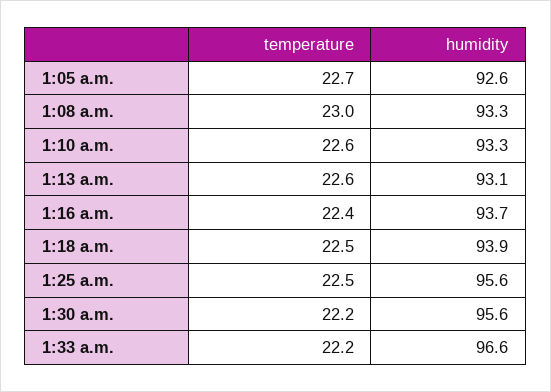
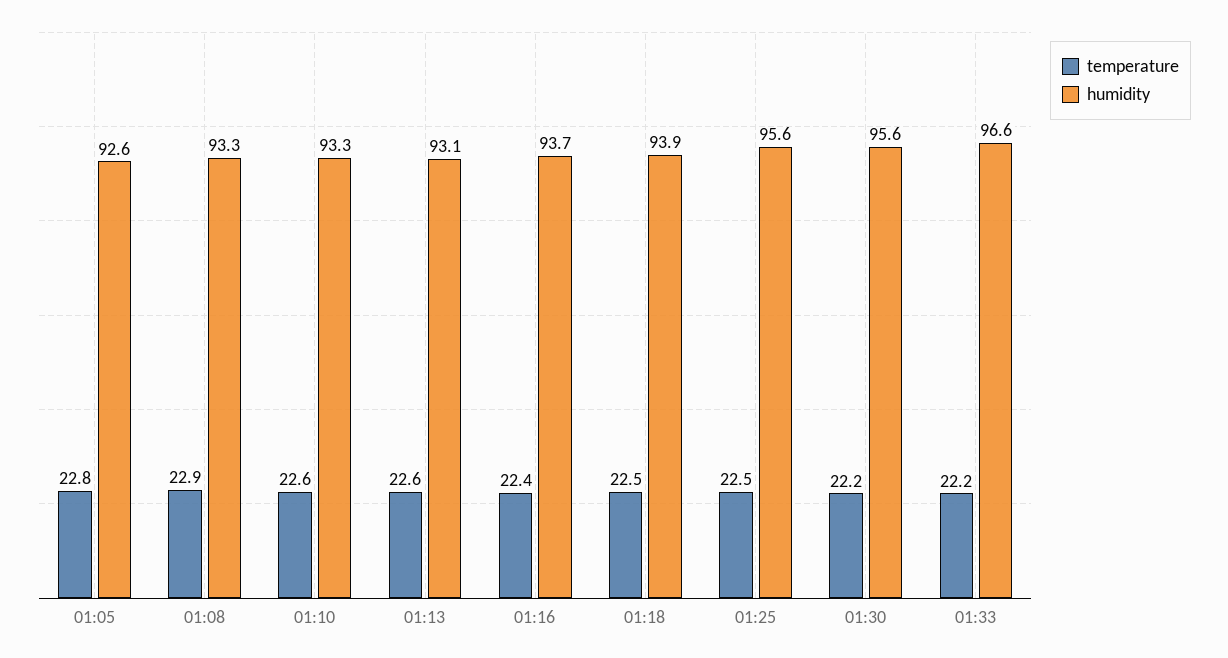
temperature, 1:05 a.m.: 22.7 -> 22.8
temperature, 1:08 a.m.: 23 -> 22.9

